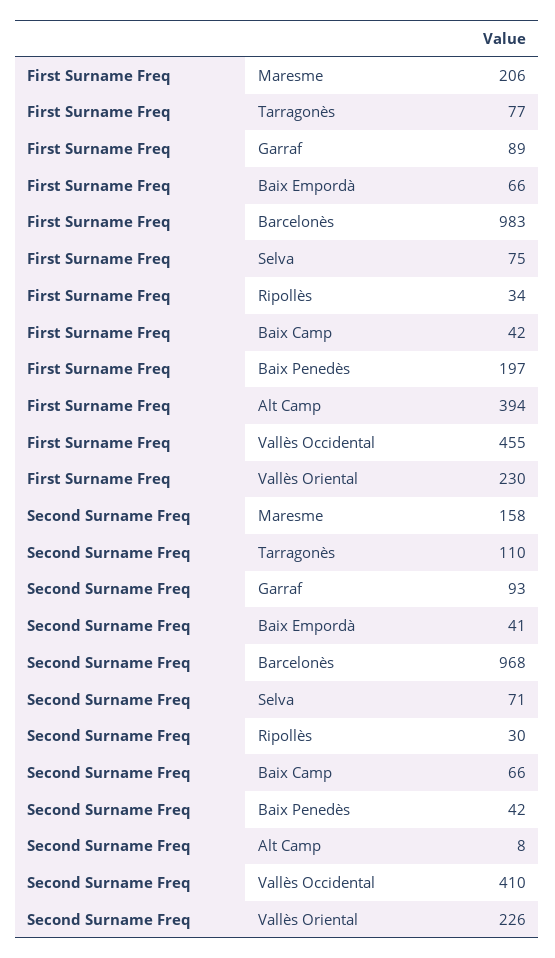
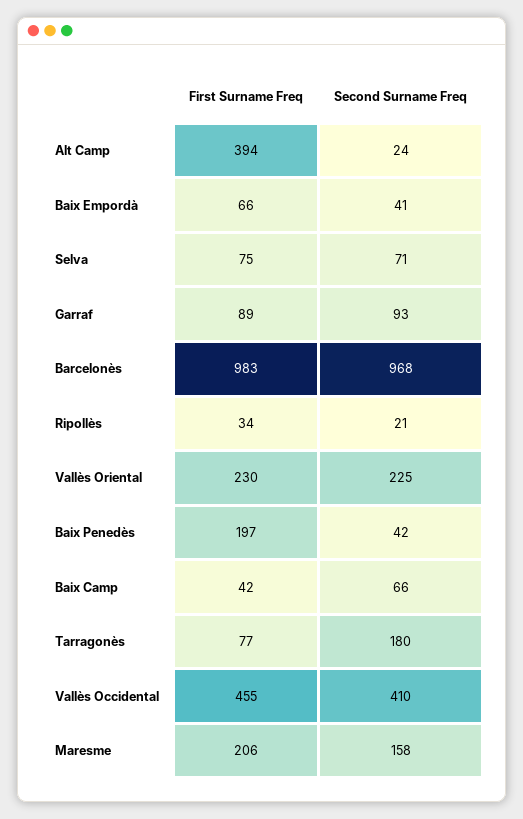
Second Surname Freq, Tarragonès: 110 -> 180
Second Surname Freq, Ripollès: 30 -> 21
Second Surname Freq, Alt Camp: 8 -> 24
Second Surname Freq, Vallès Oriental: 226 -> 225

